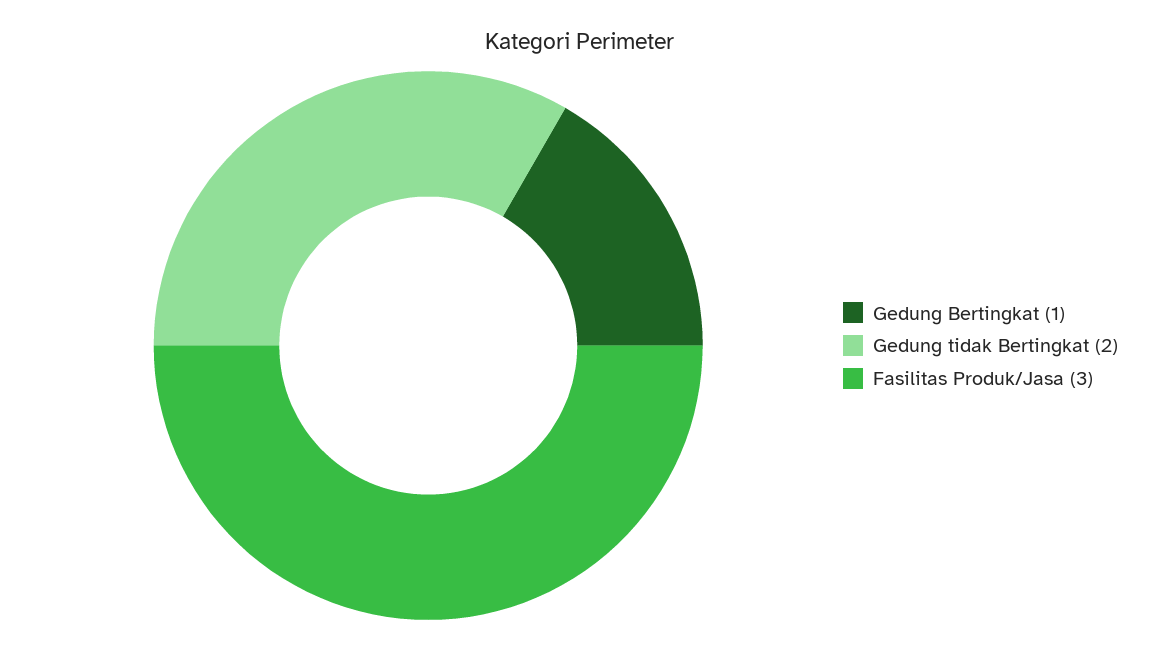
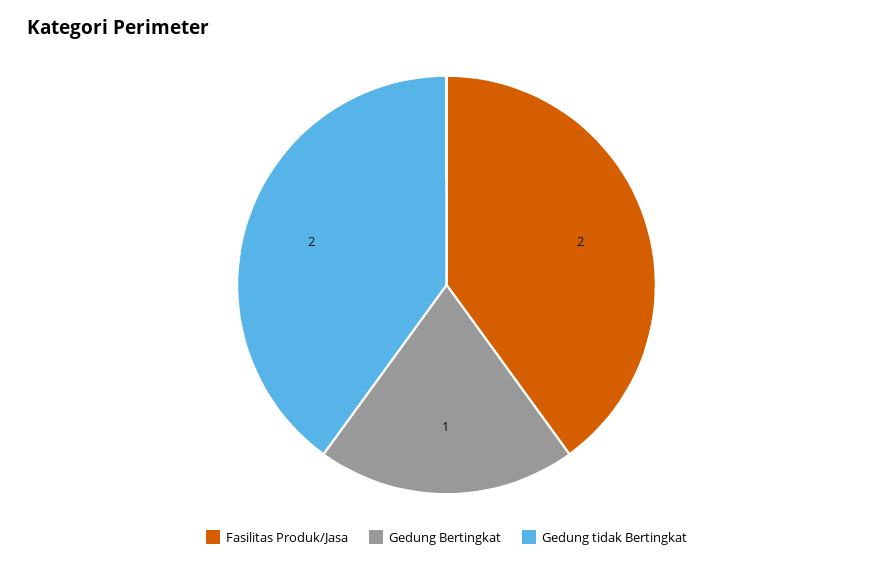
Fasilitas Produk/Jasa: 3 -> 2

